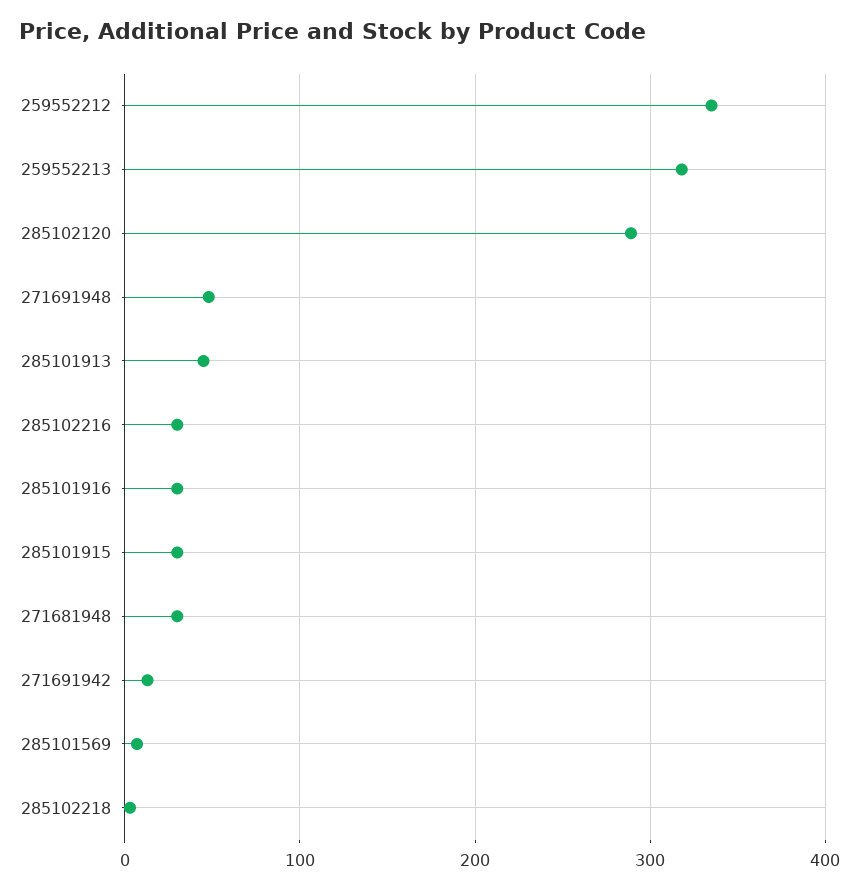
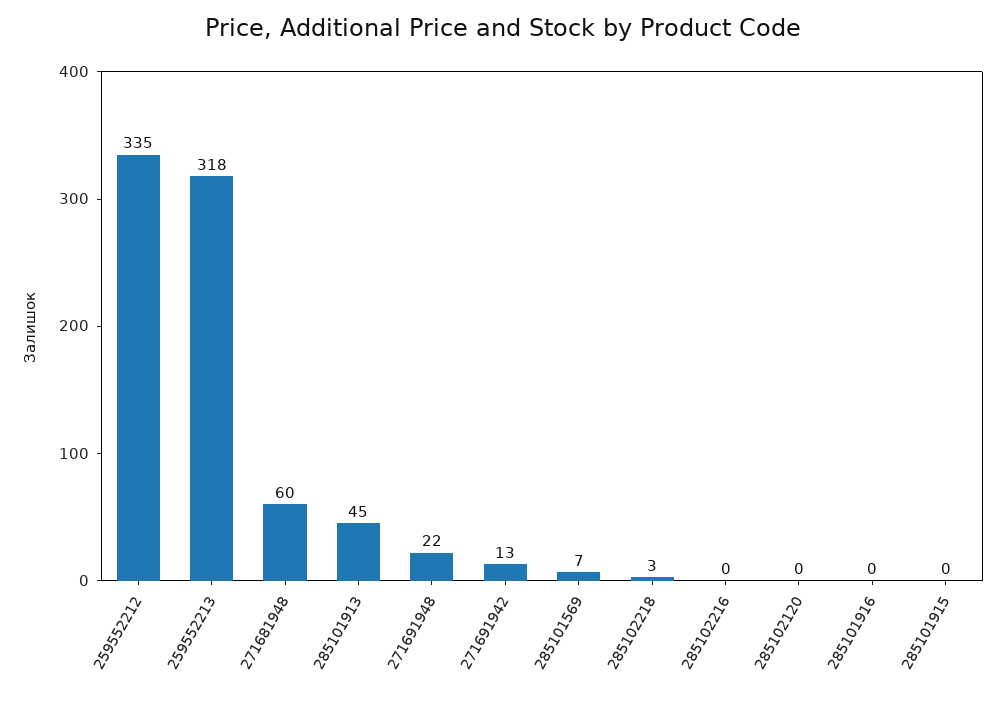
285102120: 290 -> 0
271691948: 50 -> 22
285102216: 30 -> 0
285101916: 30 -> 0
285101915: 30 -> 0
271681948: 30 -> 60

